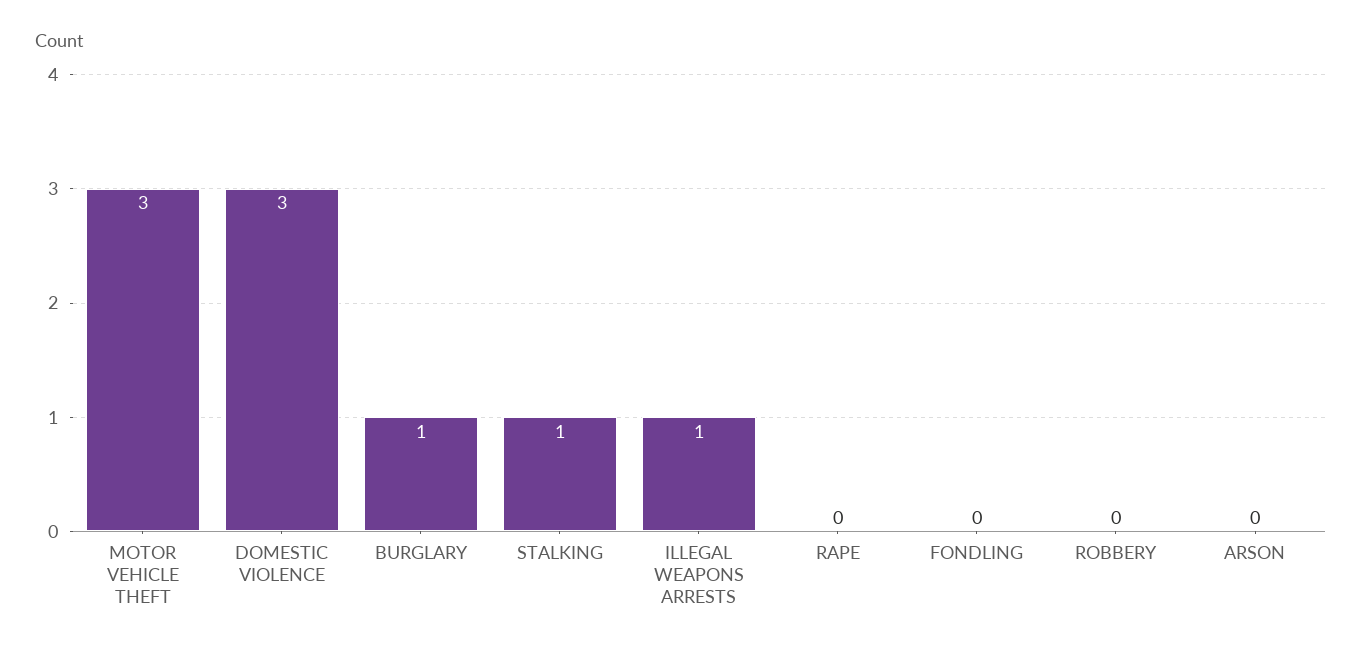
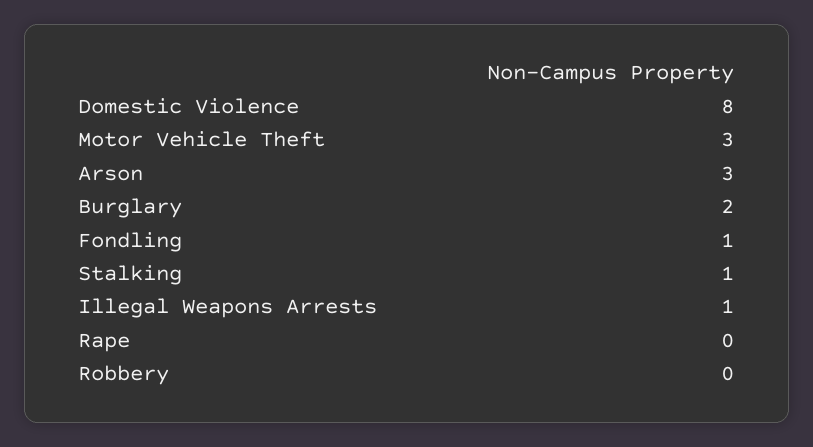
DOMESTIC VIOLENCE: 3 -> 8
BURGLARY: 1 -> 2
FONDLING: 0 -> 1
ARSON: 0 -> 3

